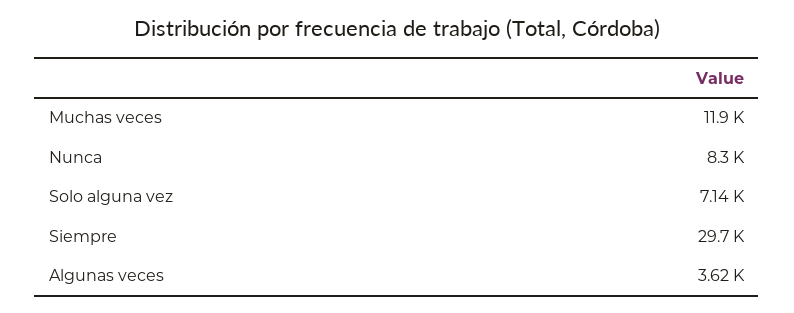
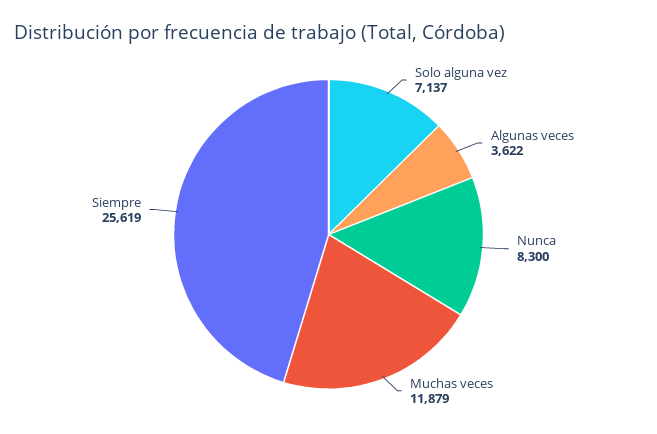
Siempre: 29700 -> 25619

